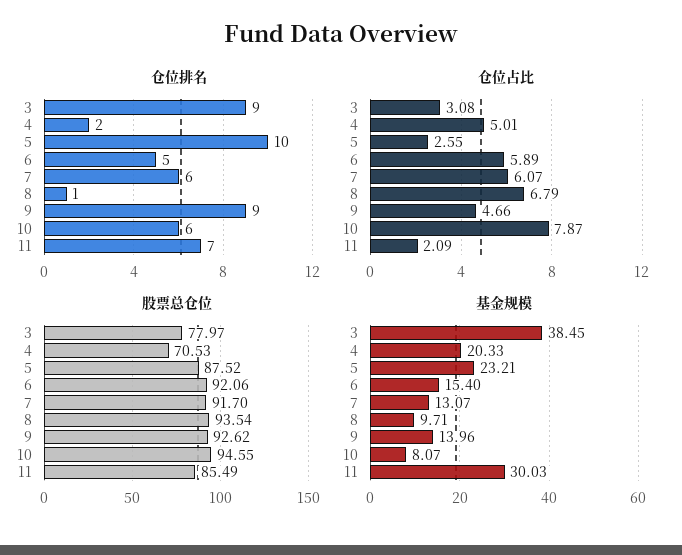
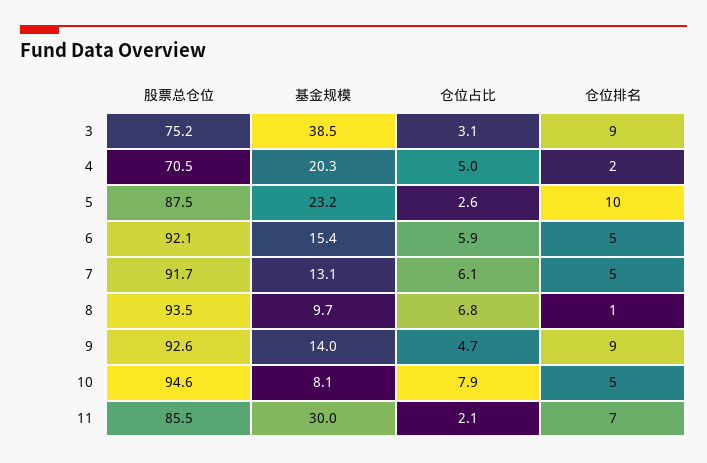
仓位排名, 7: 6 -> 5
仓位排名, 10: 6 -> 5
股票总仓位, 3: 77.97 -> 75.2

